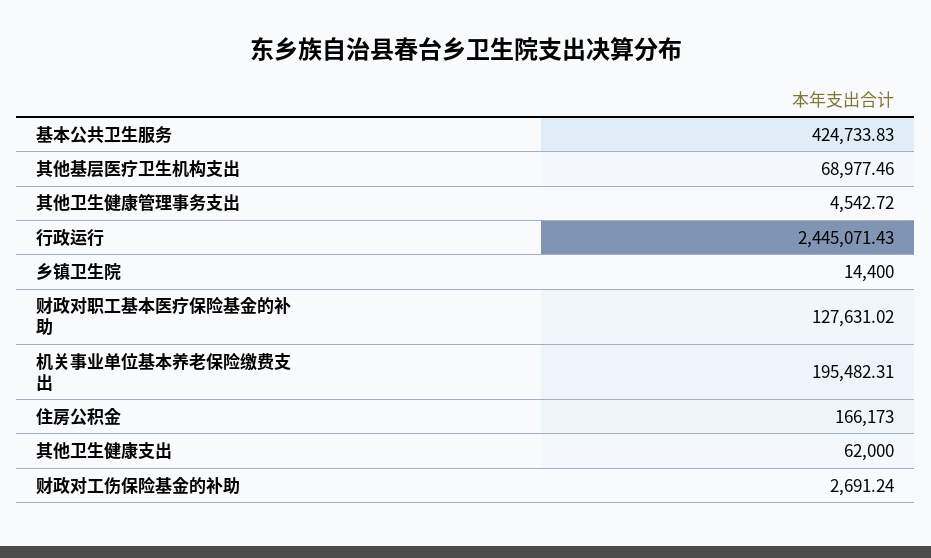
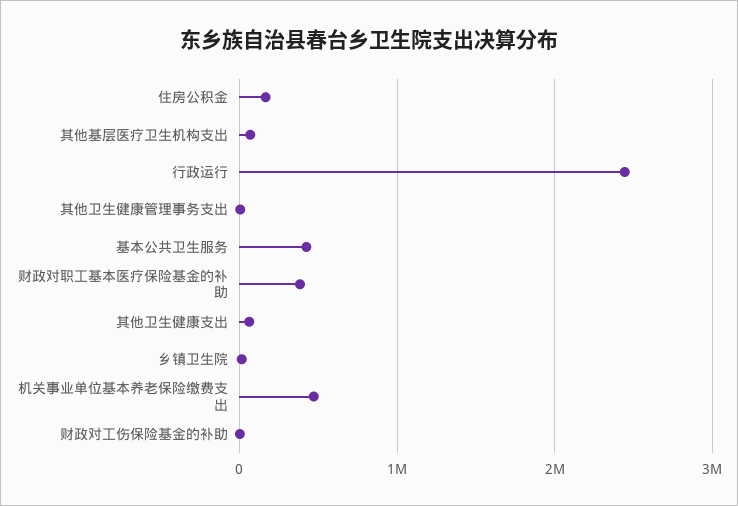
财政对职工基本医疗保险基金的补助: 127631.02 -> 400000
机关事业单位基本养老保险缴费支出: 195482.31 -> 500000

